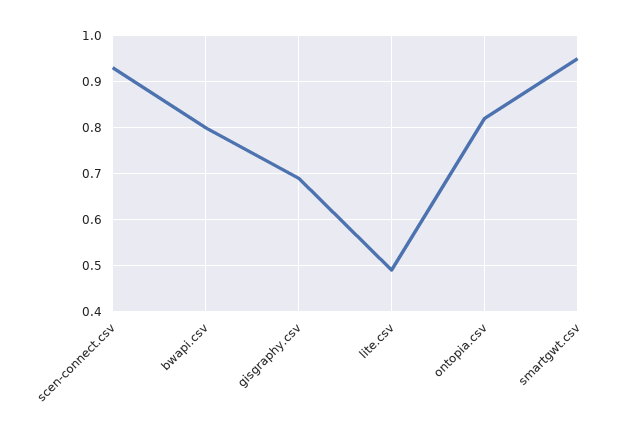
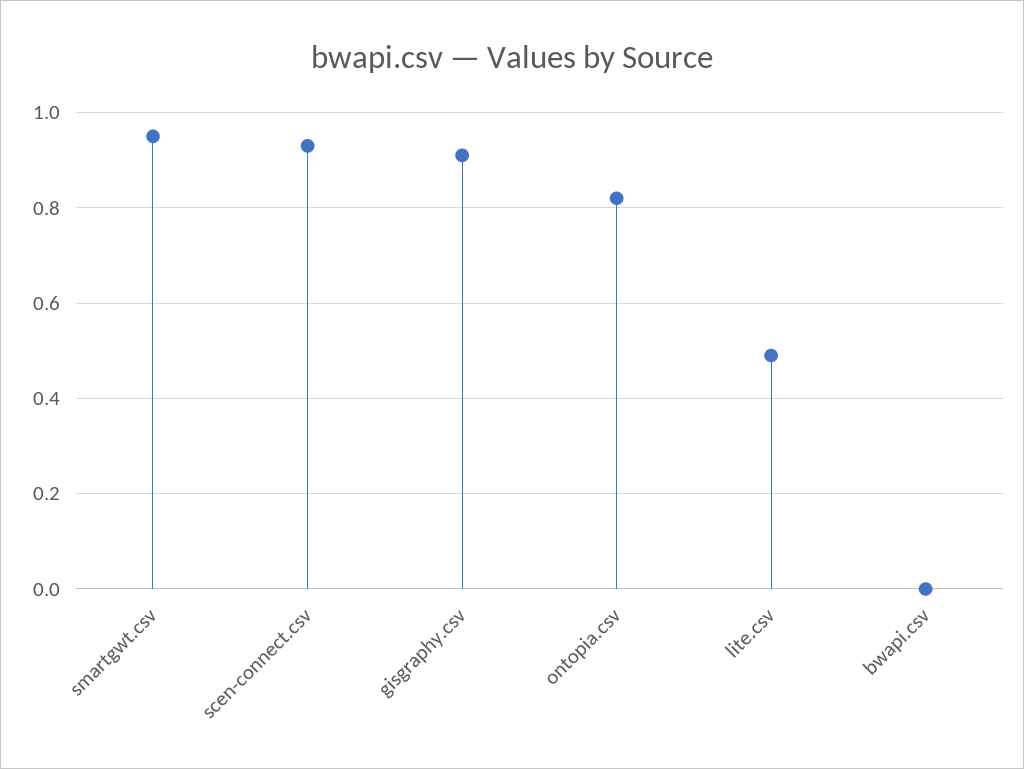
bwapi.csv: 0.8 -> 0
gisgraphy.csv: 0.7 -> 0.9

